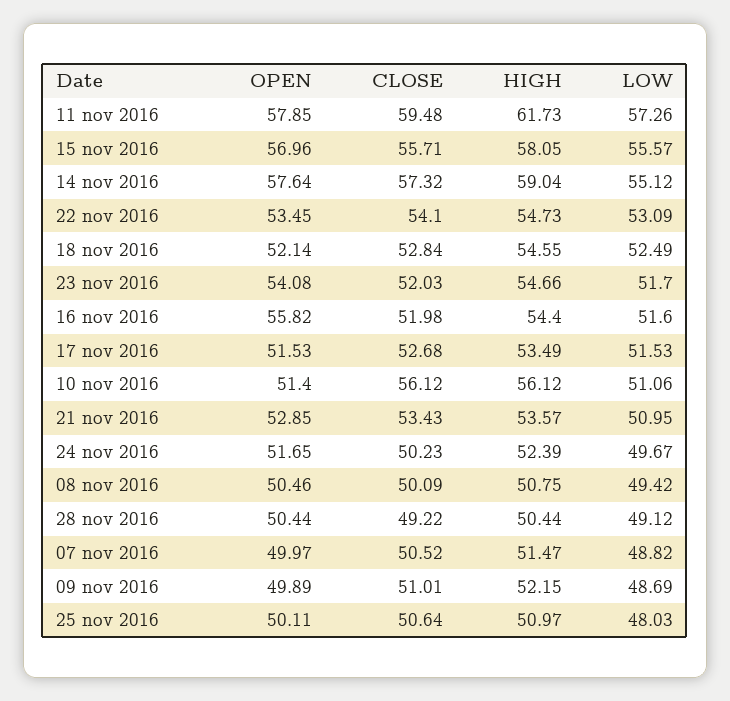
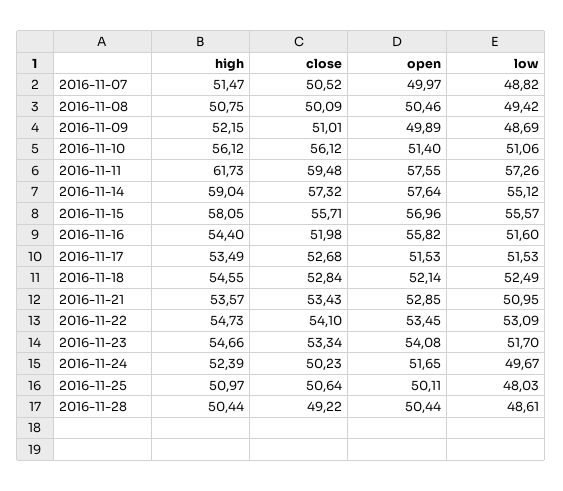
OPEN, 11 nov 2016: 57.85 -> 57.55
CLOSE, 23 nov 2016: 52.03 -> 53.34
LOW, 28 nov 2016: 49.12 -> 48.61

